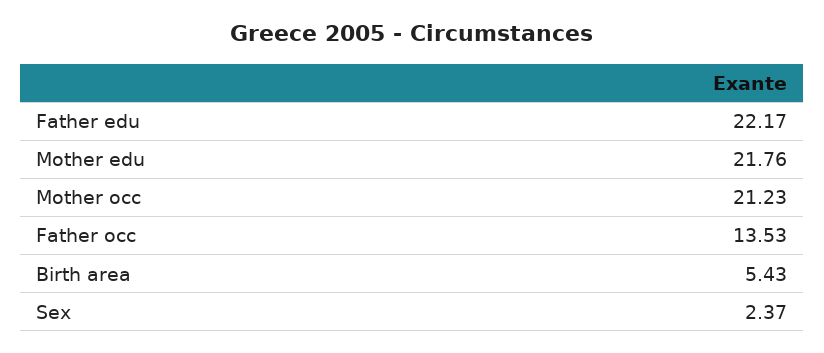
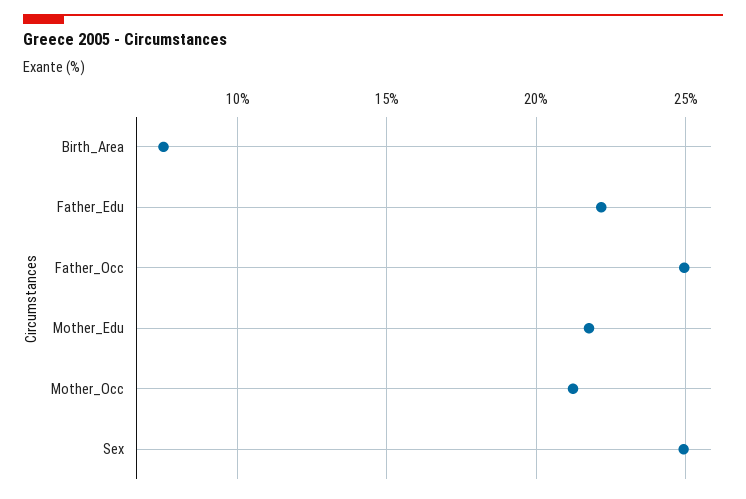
Father occ: 13.53 -> 25
Birth area: 5.43 -> 7.5
Sex: 2.37 -> 25

